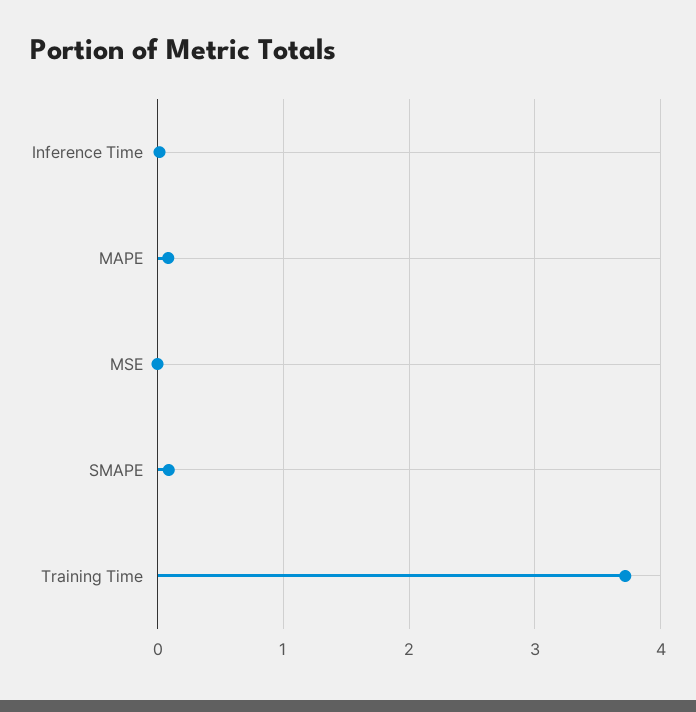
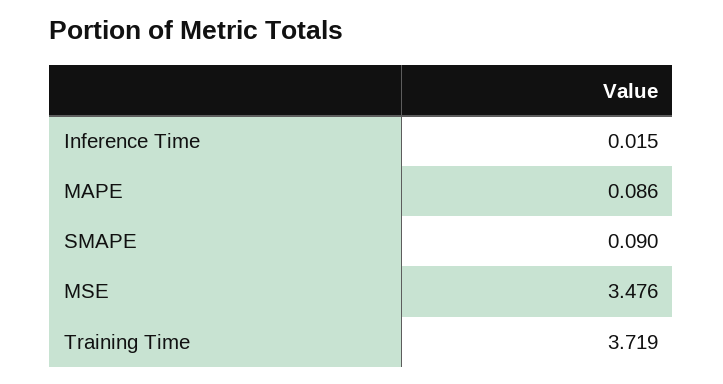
MSE: 0 -> 3.476

